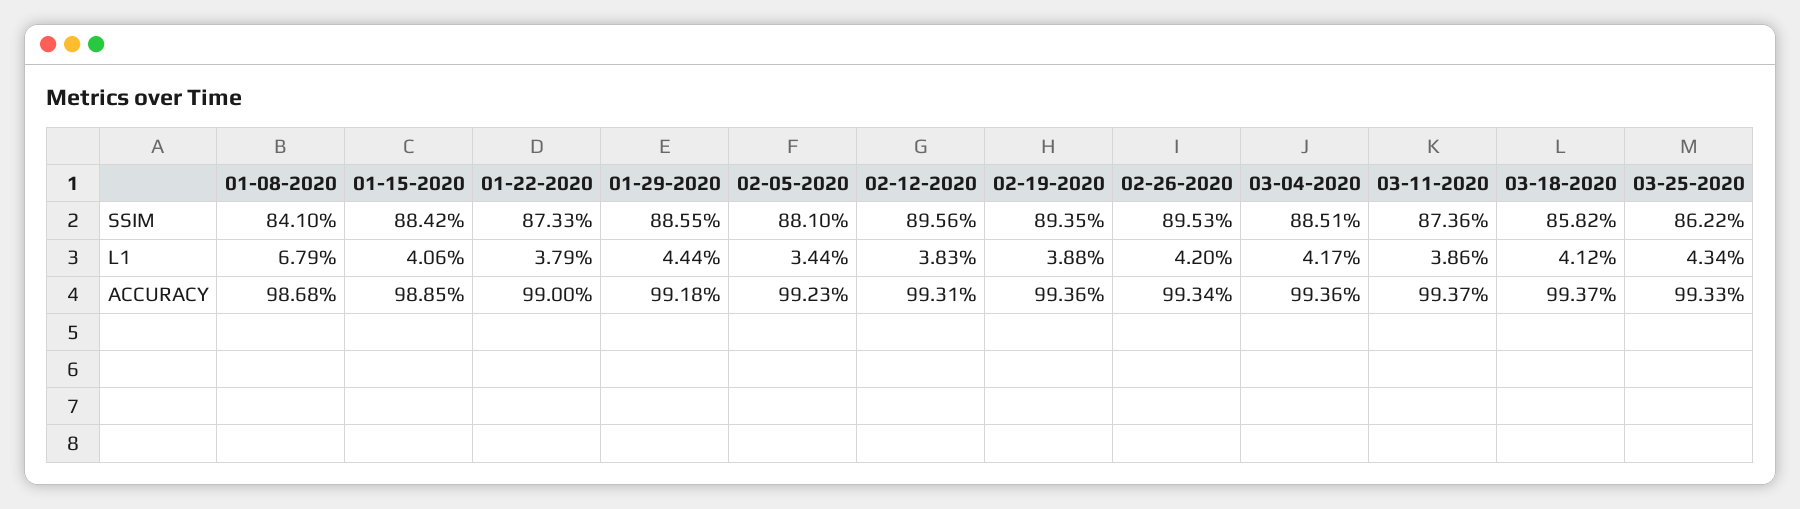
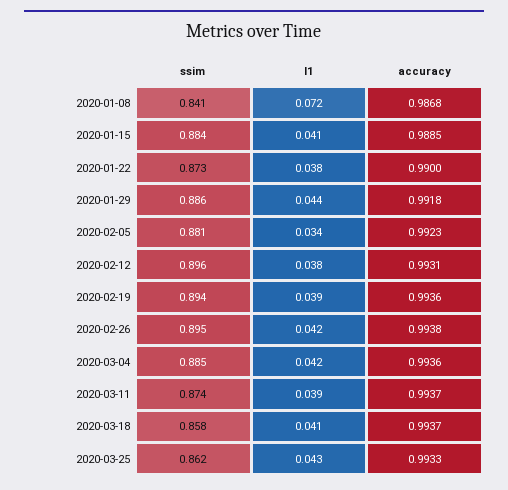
01-08-2020, L1: 0.0679 -> 0.072
02-26-2020, ACCURACY: 0.9934 -> 0.9938

